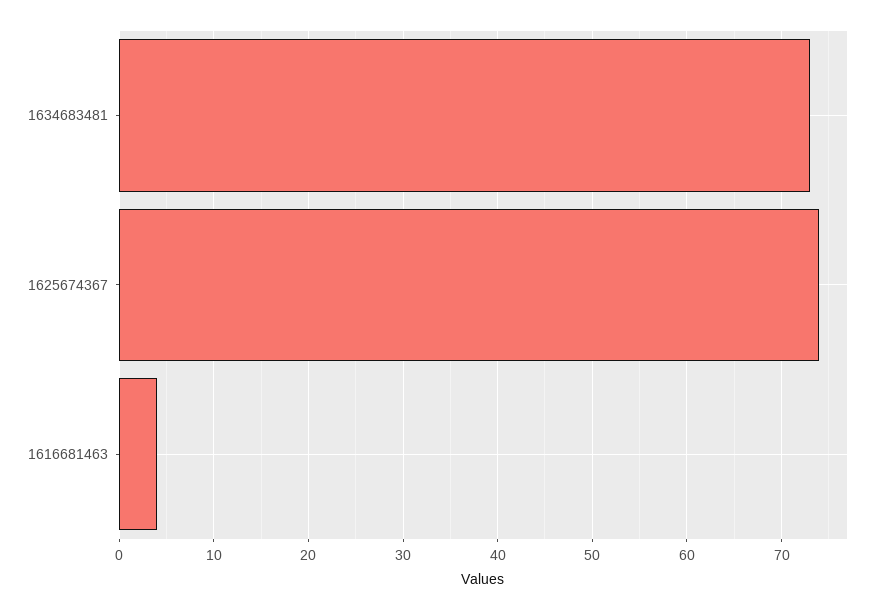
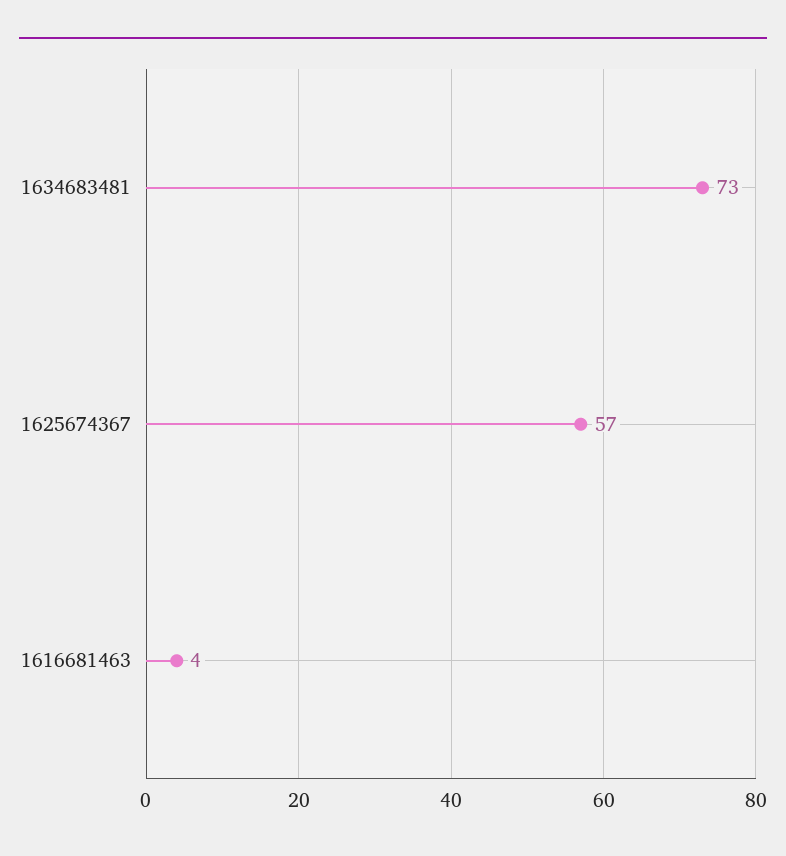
1625674367: 74 -> 57

